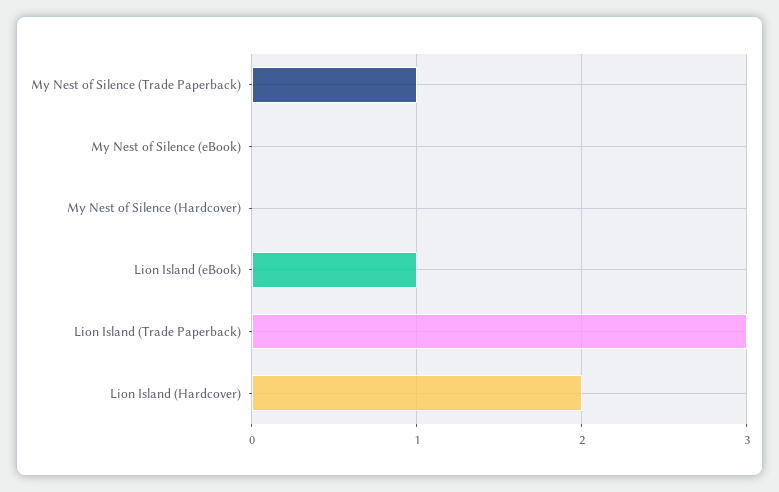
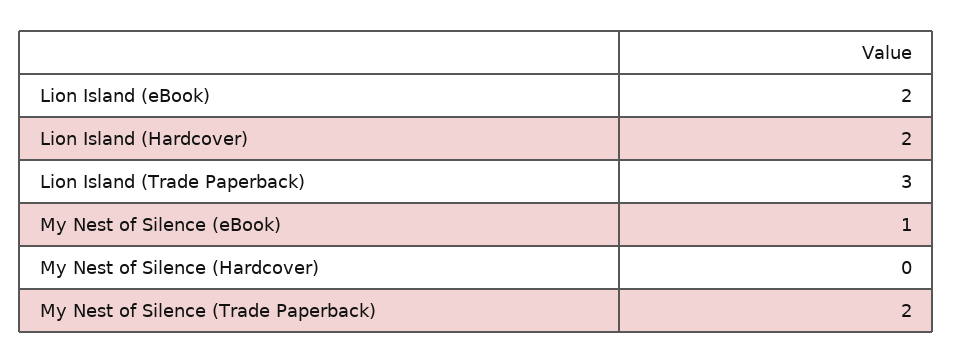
My Nest of Silence (Trade Paperback): 1 -> 2
My Nest of Silence (eBook): 0 -> 1
Lion Island (eBook): 1 -> 2

